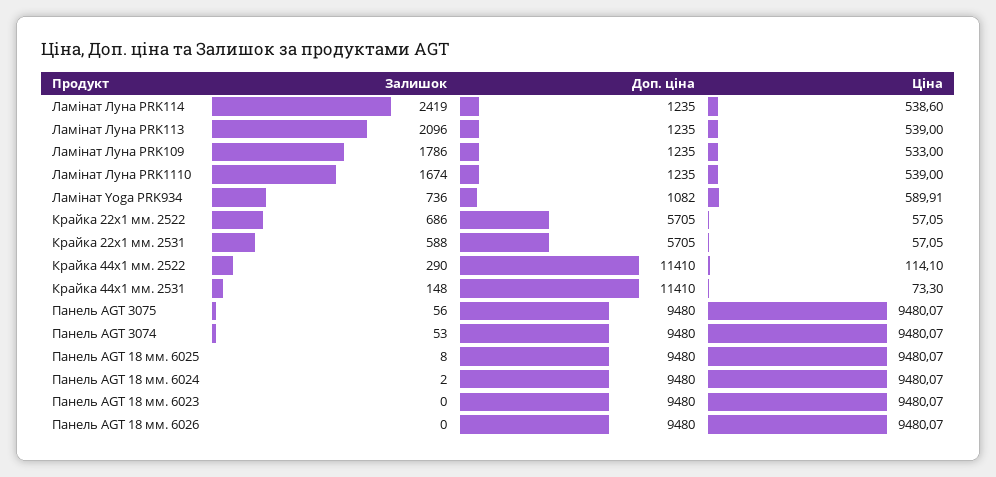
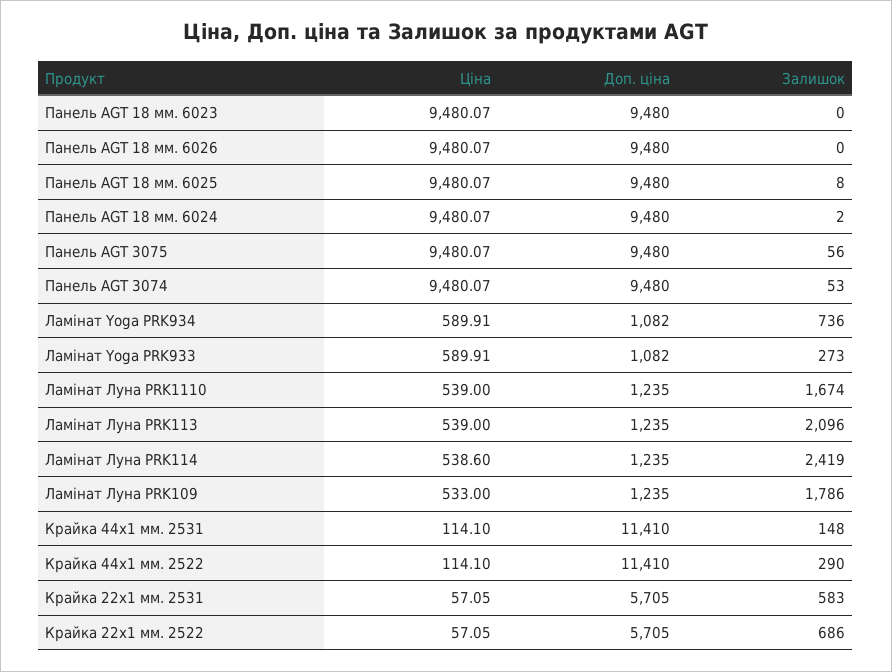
Залишок, Крайка 22x1 мм. 2531: 588 -> 583
Ціна, Крайка 44x1 мм. 2531: 73.3 -> 114.1
Ціна, Ламінат Yoga PRK933: none -> 589.91
Доп. ціна, Ламінат Yoga PRK933: none -> 1082
Залишок, Ламінат Yoga PRK933: none -> 273

